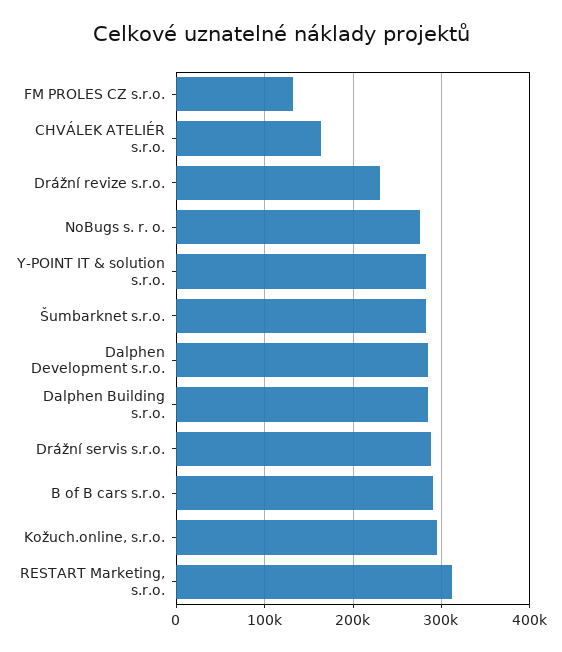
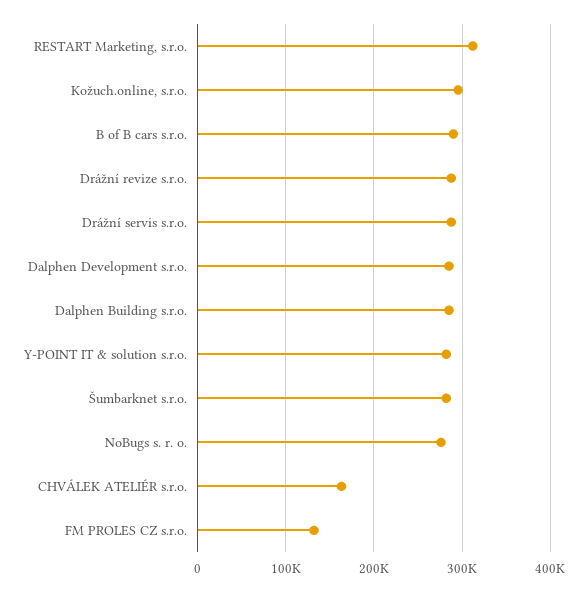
Drážní revize s.r.o.: 230000 -> 290000

